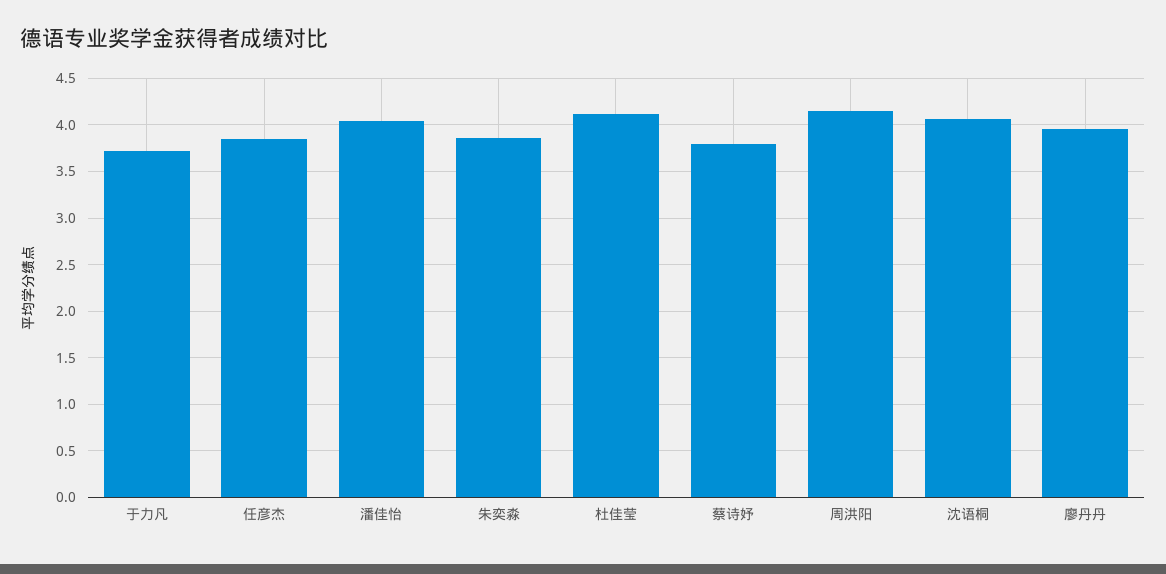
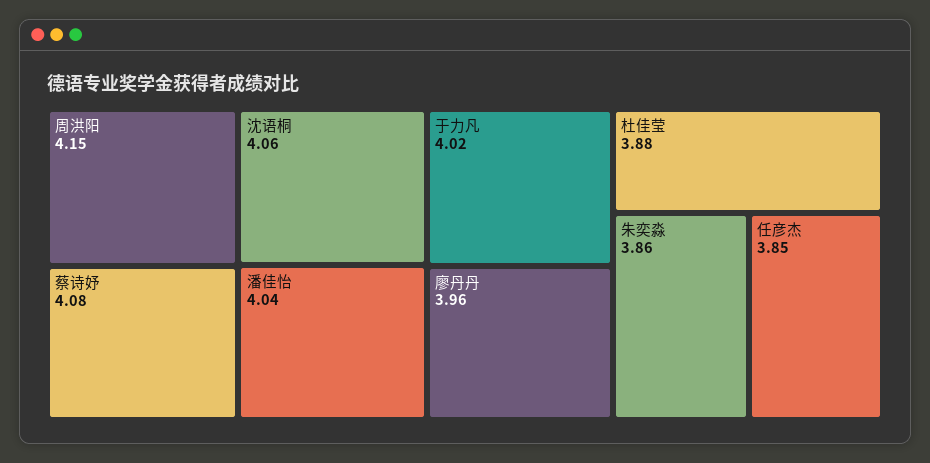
于力凡: 3.7 -> 4.02
杜佳莹: 4.1 -> 3.88
蔡诗妤: 3.8 -> 4.08

